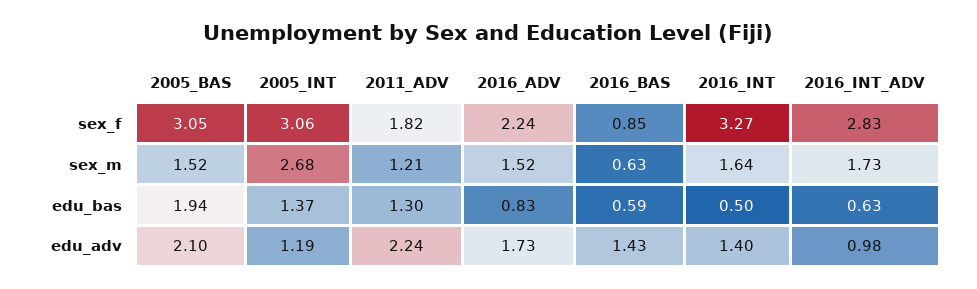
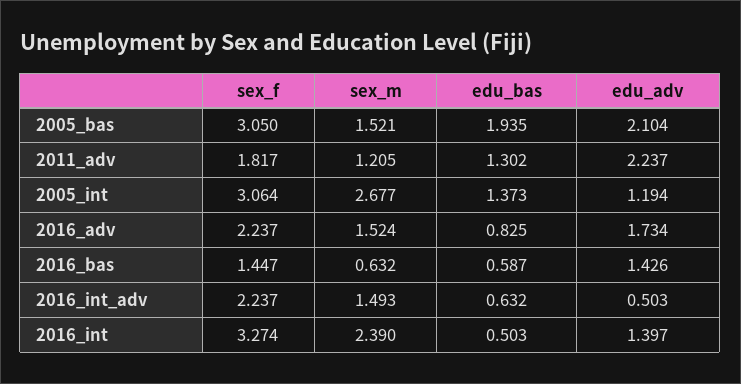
2016_BAS, sex_f: 0.85 -> 1.447
2016_INT_ADV, sex_f: 2.83 -> 2.237
2016_INT, sex_m: 1.64 -> 2.39
2016_INT_ADV, sex_m: 1.73 -> 1.493
2016_INT_ADV, edu_adv: 0.98 -> 0.503

